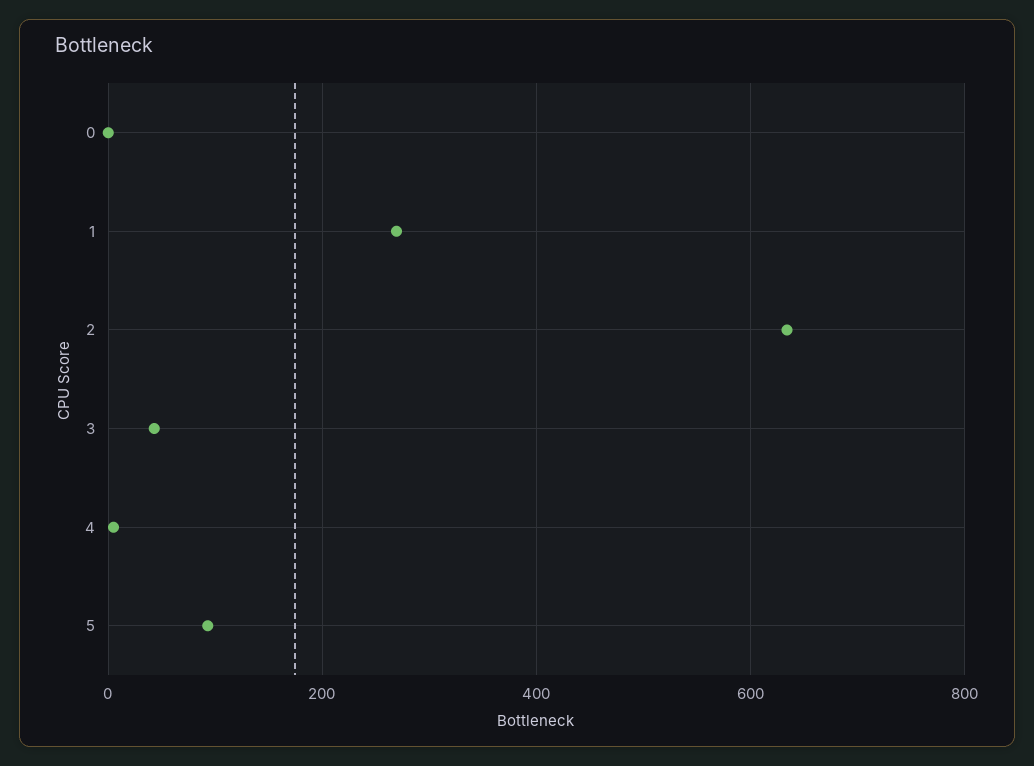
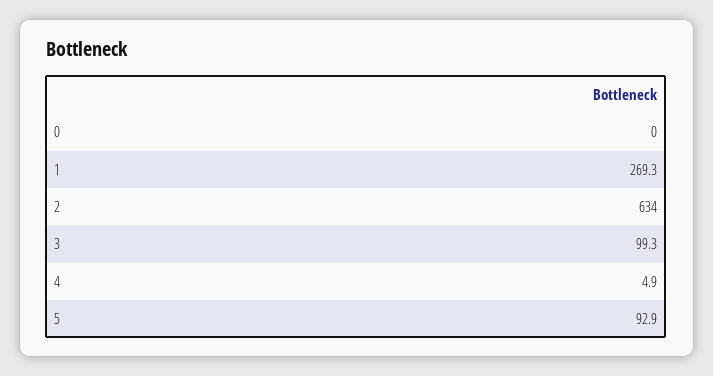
3: 40 -> 99.3

